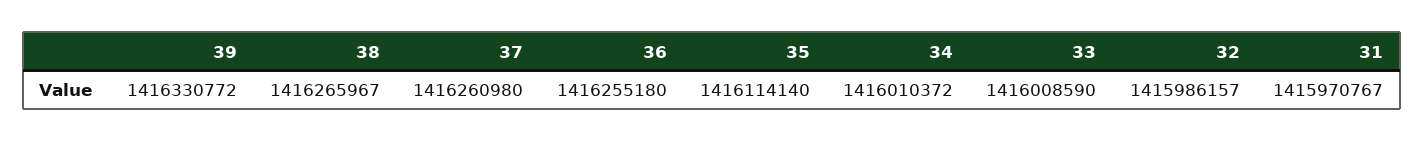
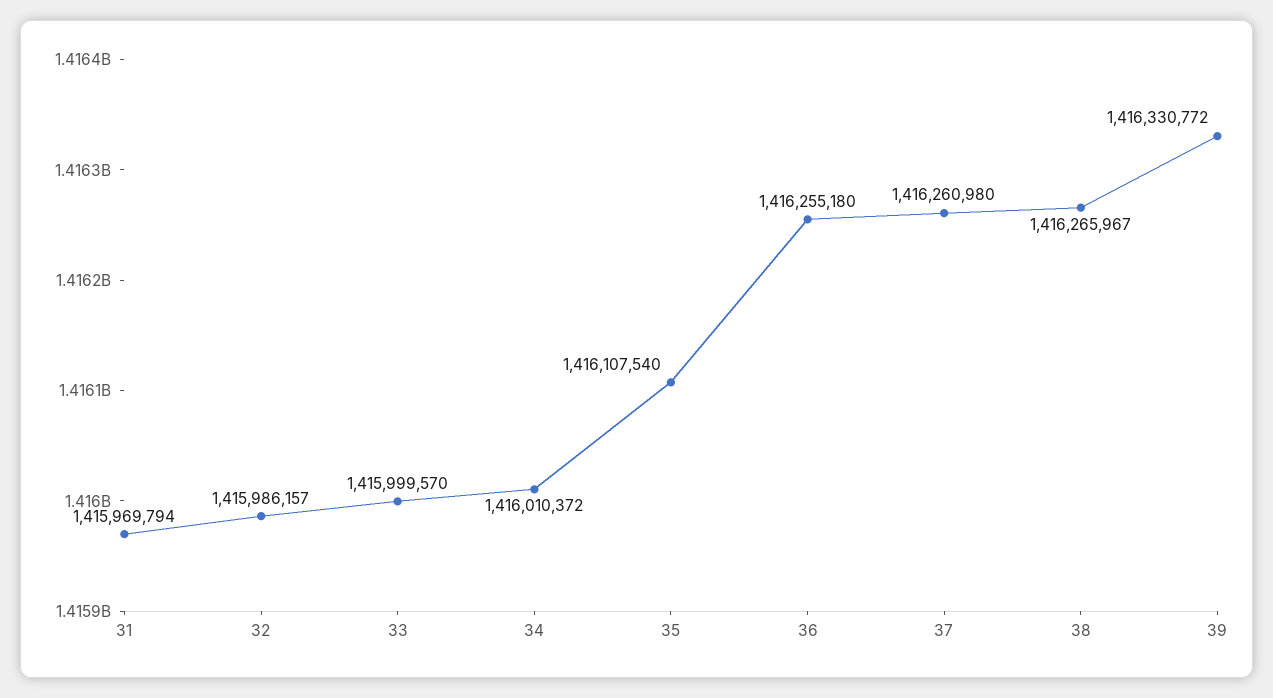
35: 1416114140 -> 1416107540
33: 1416008590 -> 1415999570
31: 1415970767 -> 1415969794

